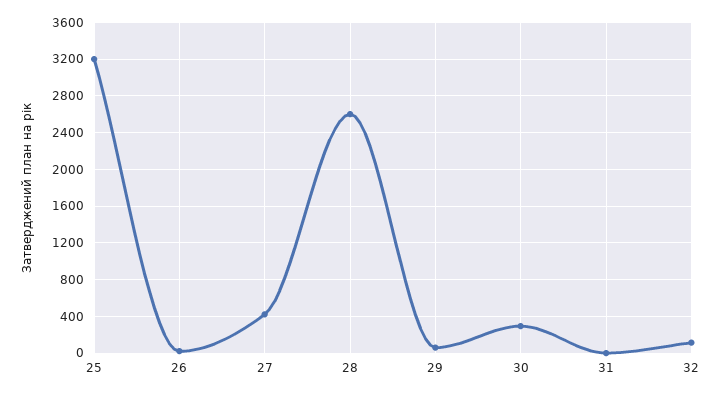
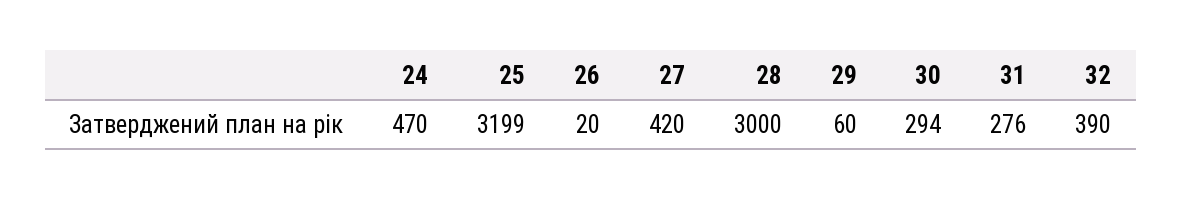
28: 2600 -> 3000
31: 0 -> 276
32: 100 -> 390
24: none -> 470

